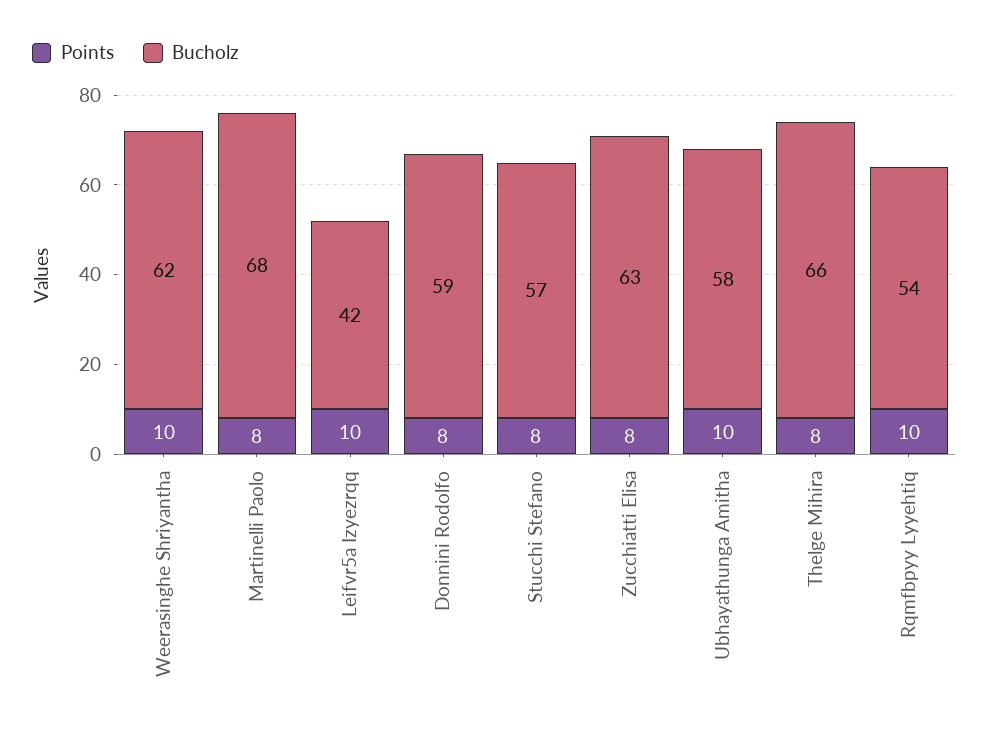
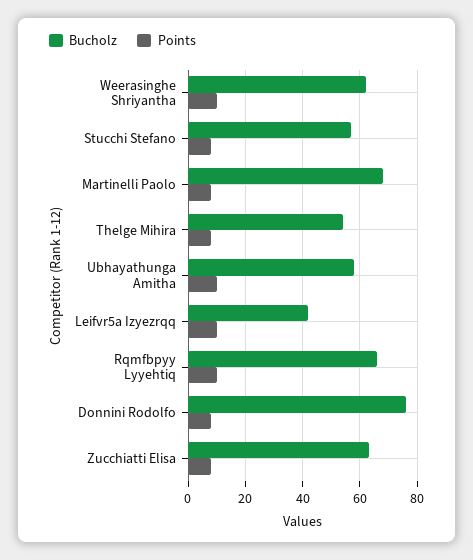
Bucholz, Donnini Rodolfo: 59 -> 75
Bucholz, Thelge Mihira: 66 -> 55
Bucholz, Rqmfbpyy Lyyehtiq: 54 -> 65

